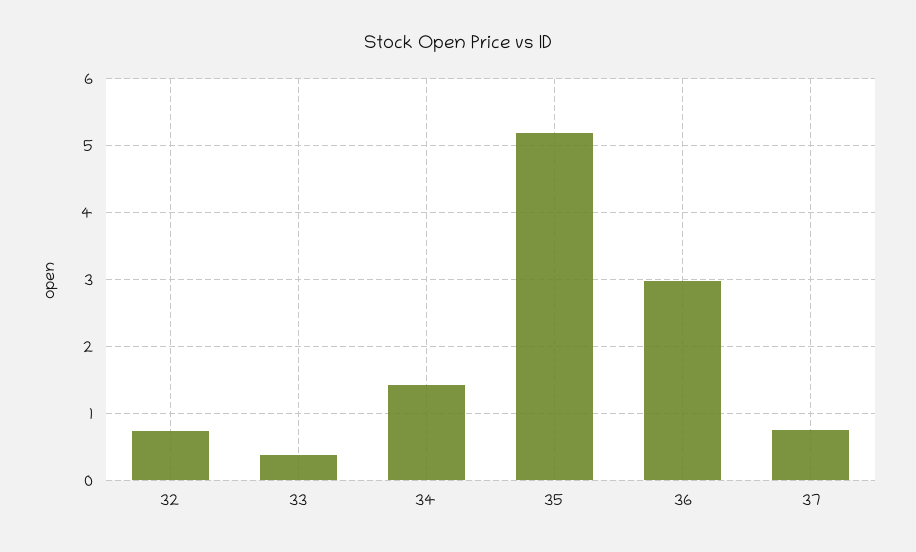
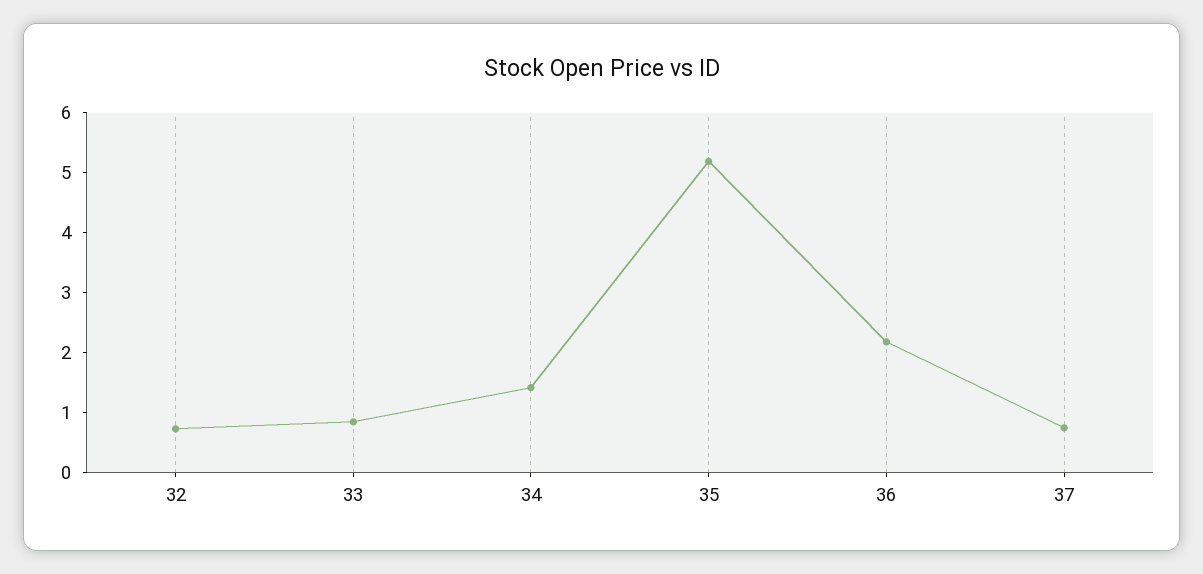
33: 0.4 -> 0.8
36: 3 -> 2.2

